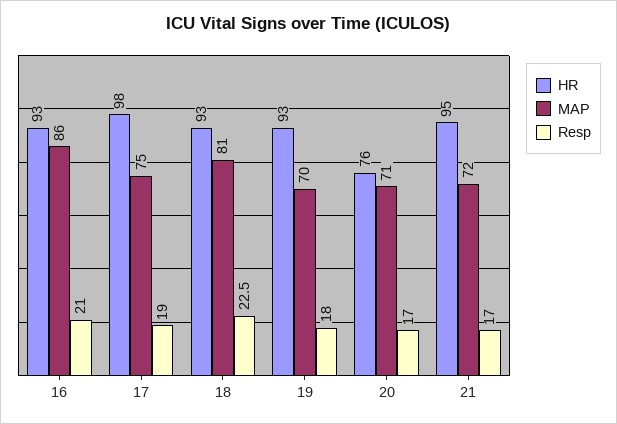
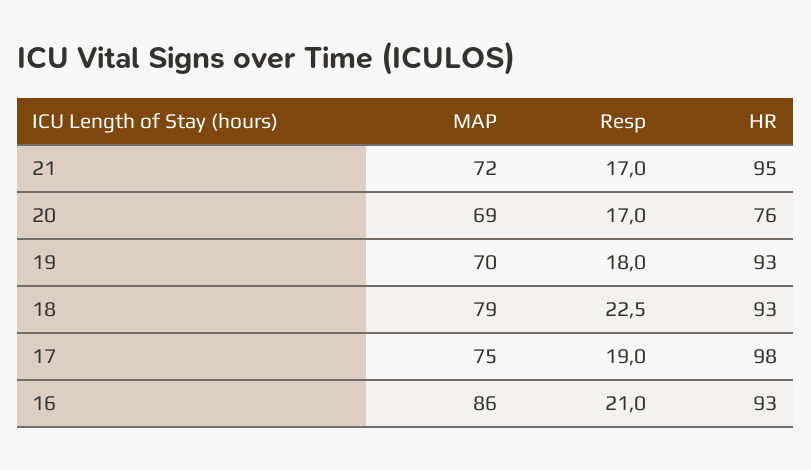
MAP, 18: 81 -> 79
MAP, 20: 71 -> 69

